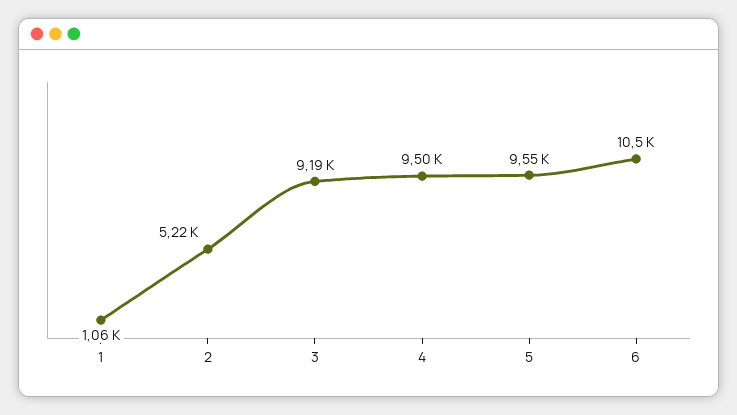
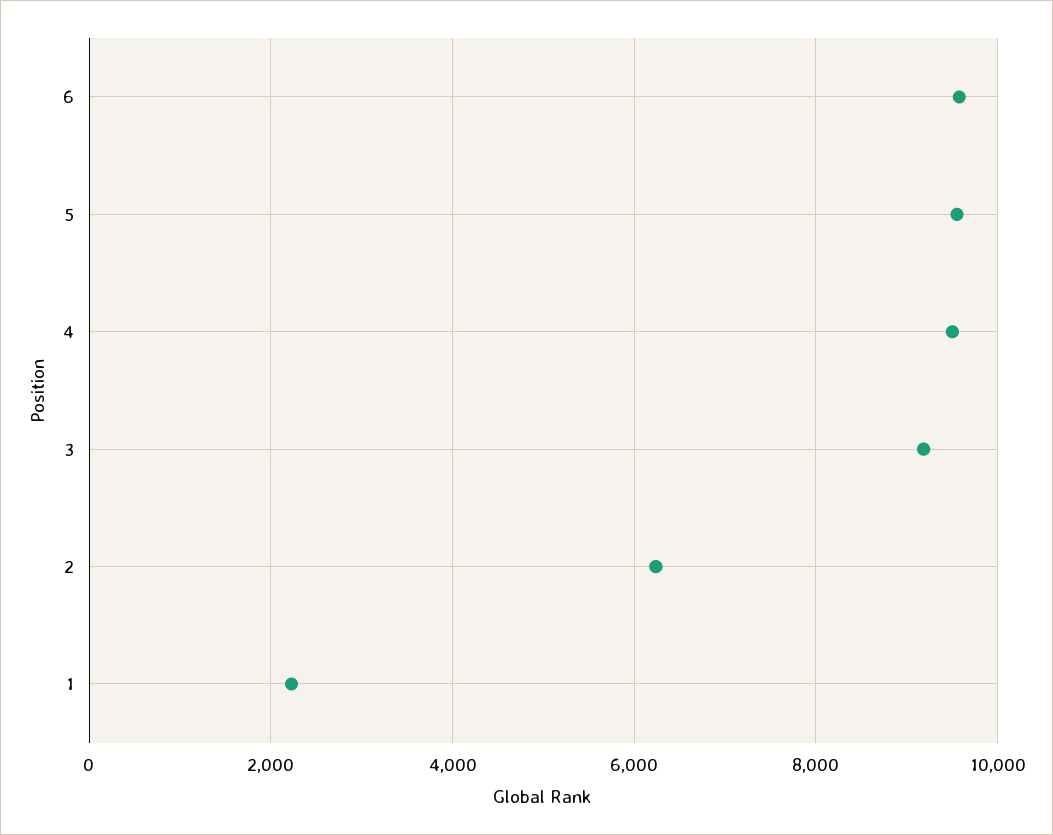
1: 1060 -> 2200
2: 5220 -> 6200
6: 10500 -> 9600

